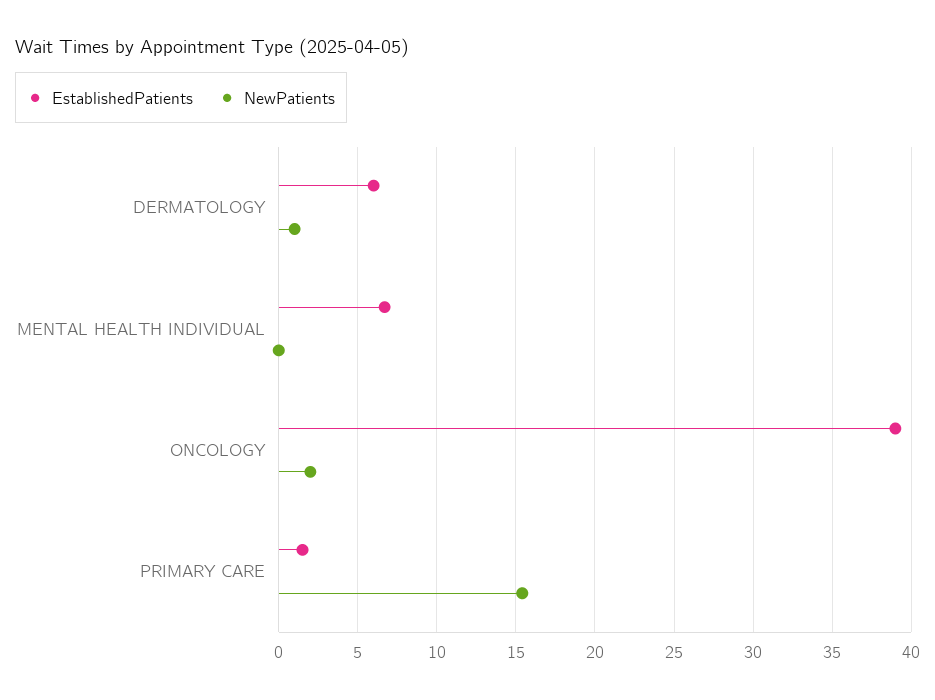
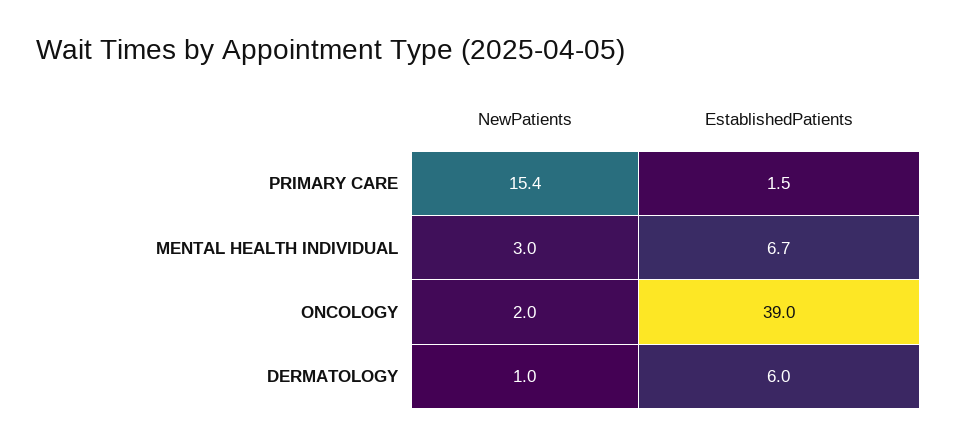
NewPatients, MENTAL HEALTH INDIVIDUAL: 0 -> 3

